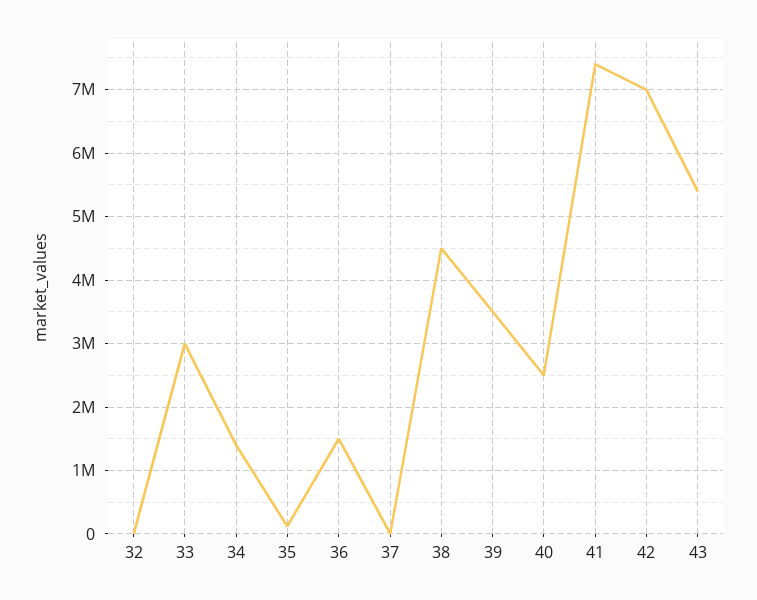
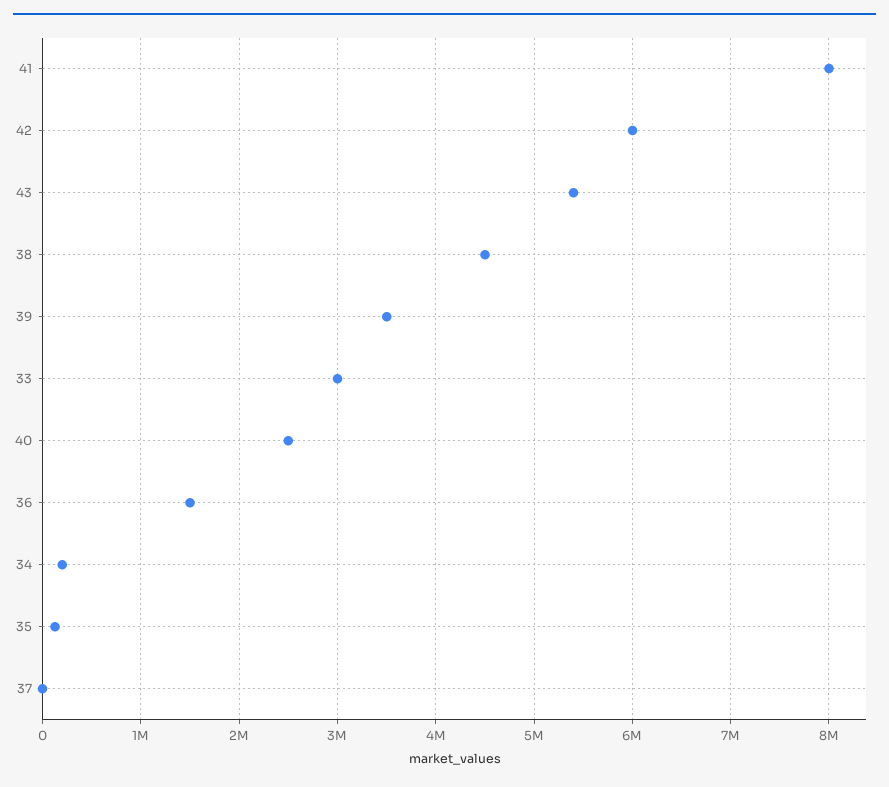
32: 0 -> none
34: 1400000 -> 200000
41: 7400000 -> 8000000
42: 7000000 -> 6000000

